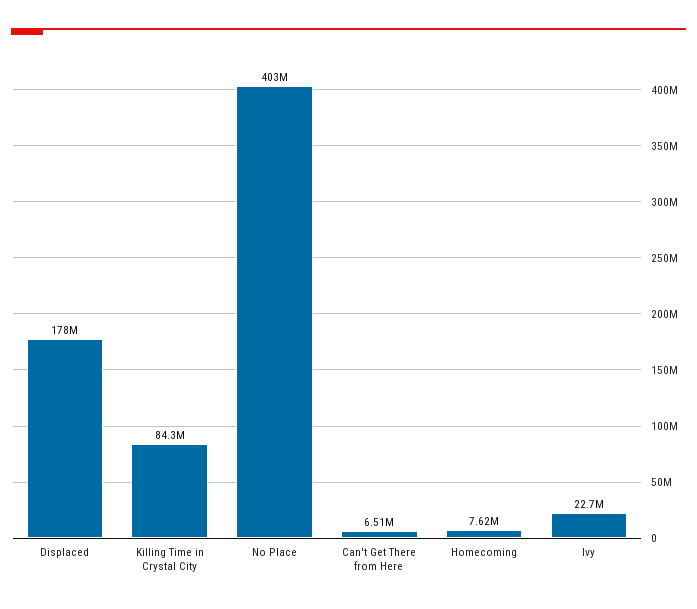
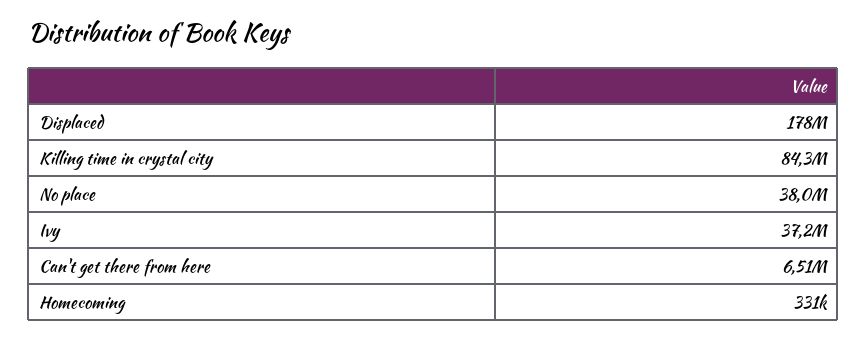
No Place: 403000000 -> 38000000
Homecoming: 7620000 -> 331000
Ivy: 22700000 -> 37200000

